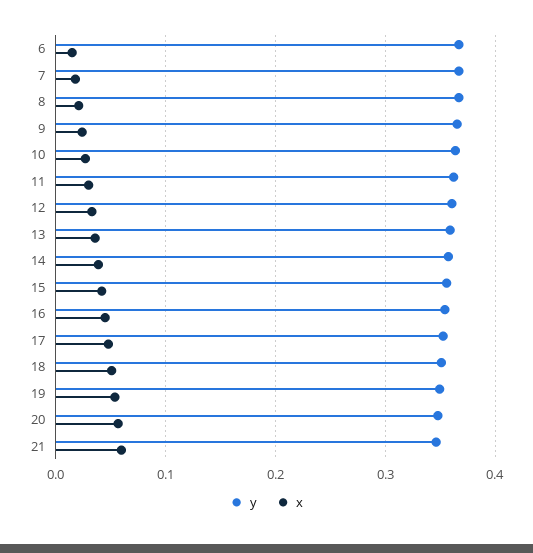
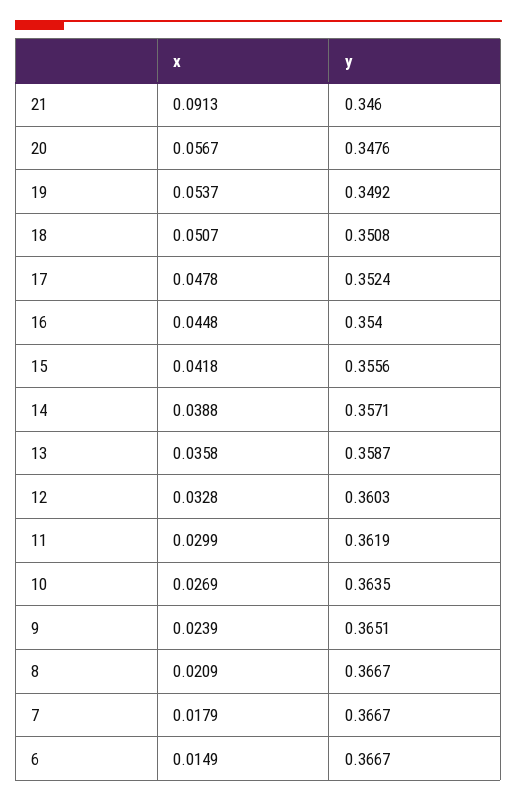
x, 21: 0.06 -> 0.0913

